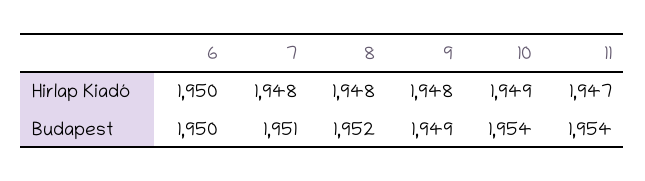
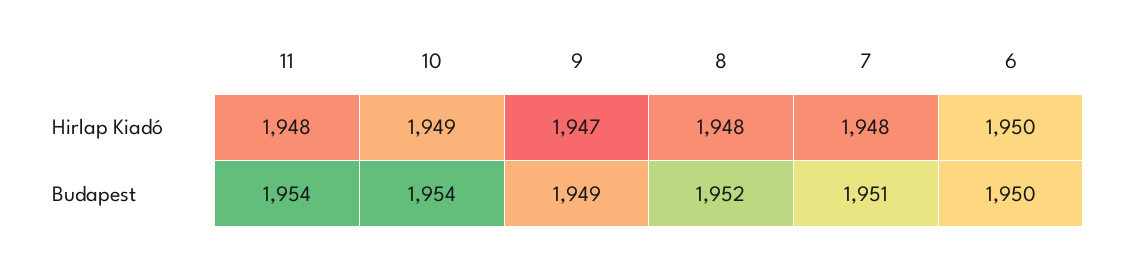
9, Hirlap Kiadó: 1948 -> 1947
11, Hirlap Kiadó: 1947 -> 1948

